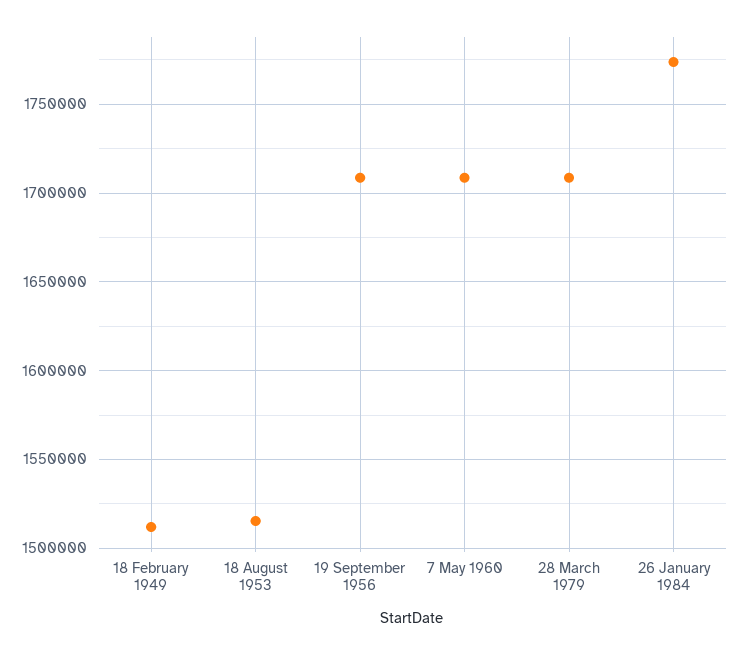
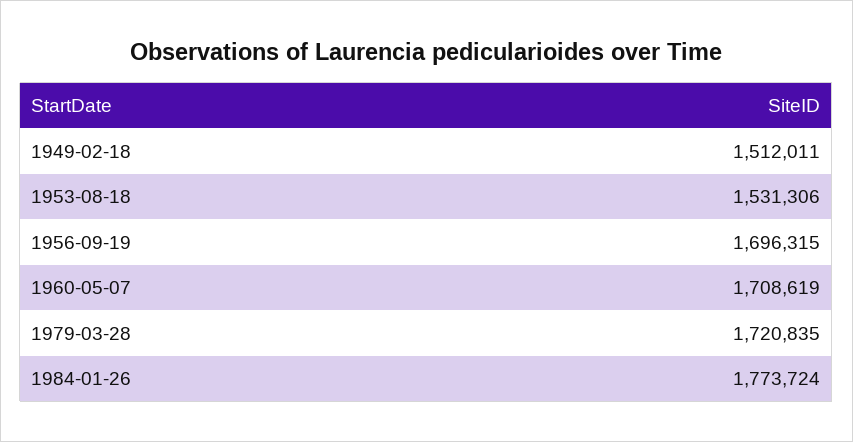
18 August 1953: 1515000 -> 1531306
19 September 1956: 1710000 -> 1696315
28 March 1979: 1710000 -> 1720835

